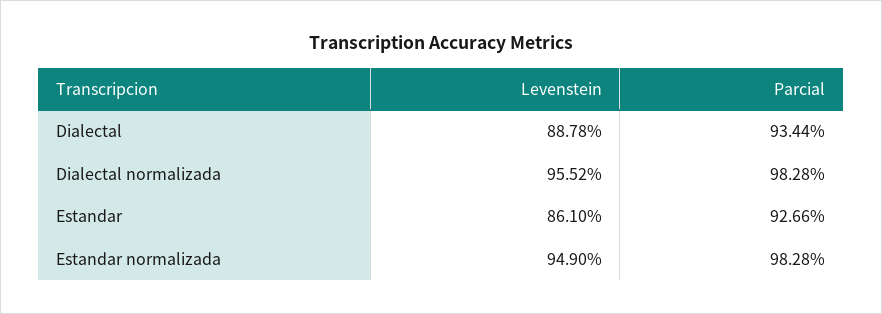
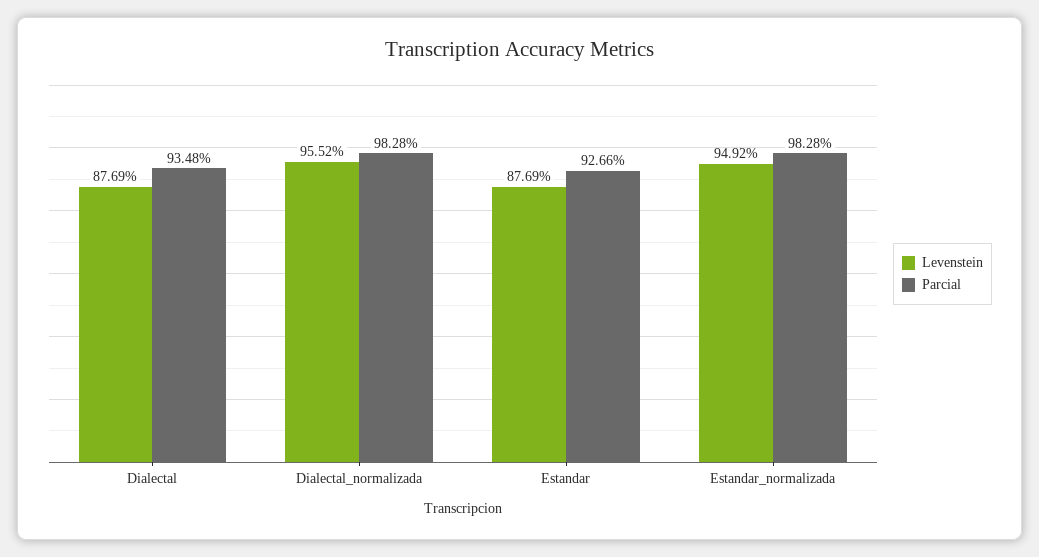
Levenstein, Dialectal: 88.78 -> 87.69
Parcial, Dialectal: 93.44 -> 93.48
Levenstein, Estandar: 86.1 -> 87.69
Levenstein, Estandar normalizada: 94.9 -> 94.92

